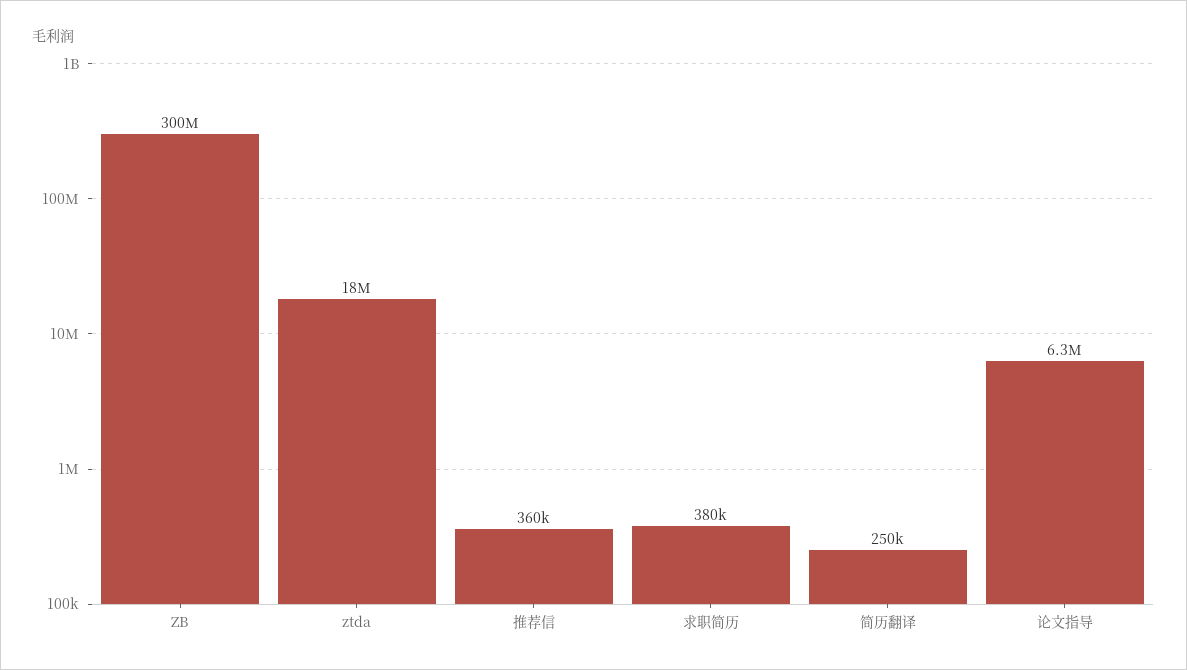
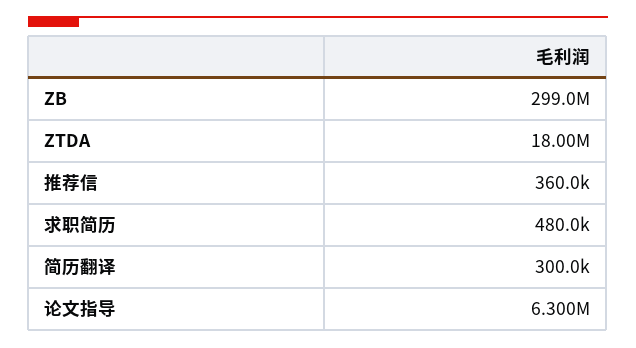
ZB: 300000000 -> 299000000
求职简历: 380000 -> 480000
简历翻译: 250000 -> 300000

